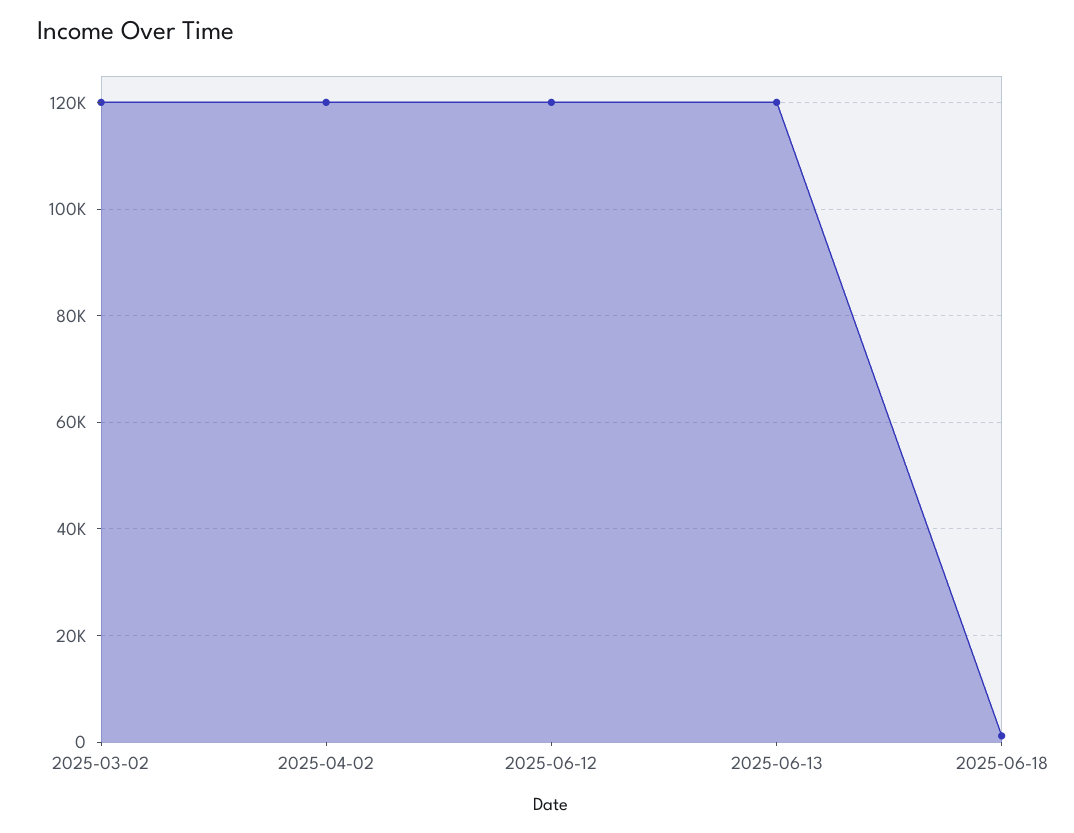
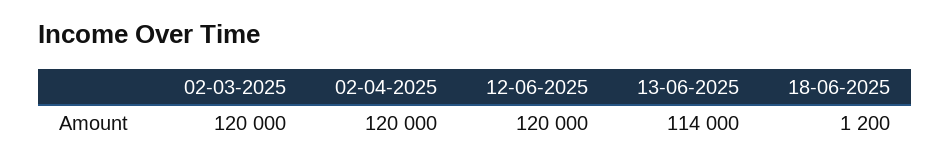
2025-06-13: 120000 -> 114000

